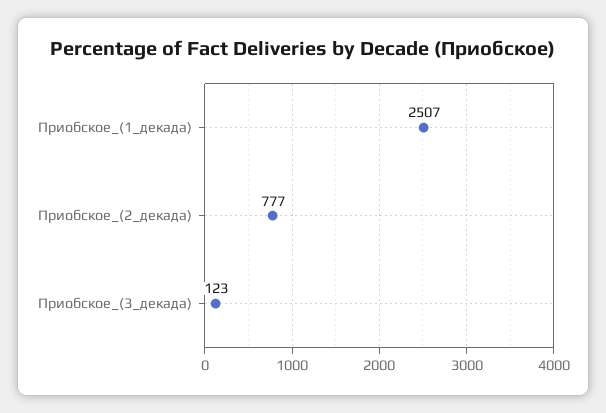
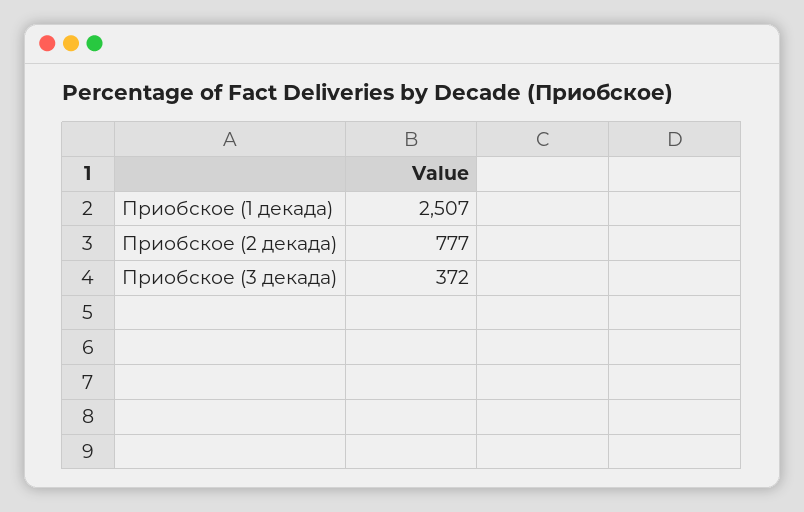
Приобское_(3_декада): 123 -> 372

